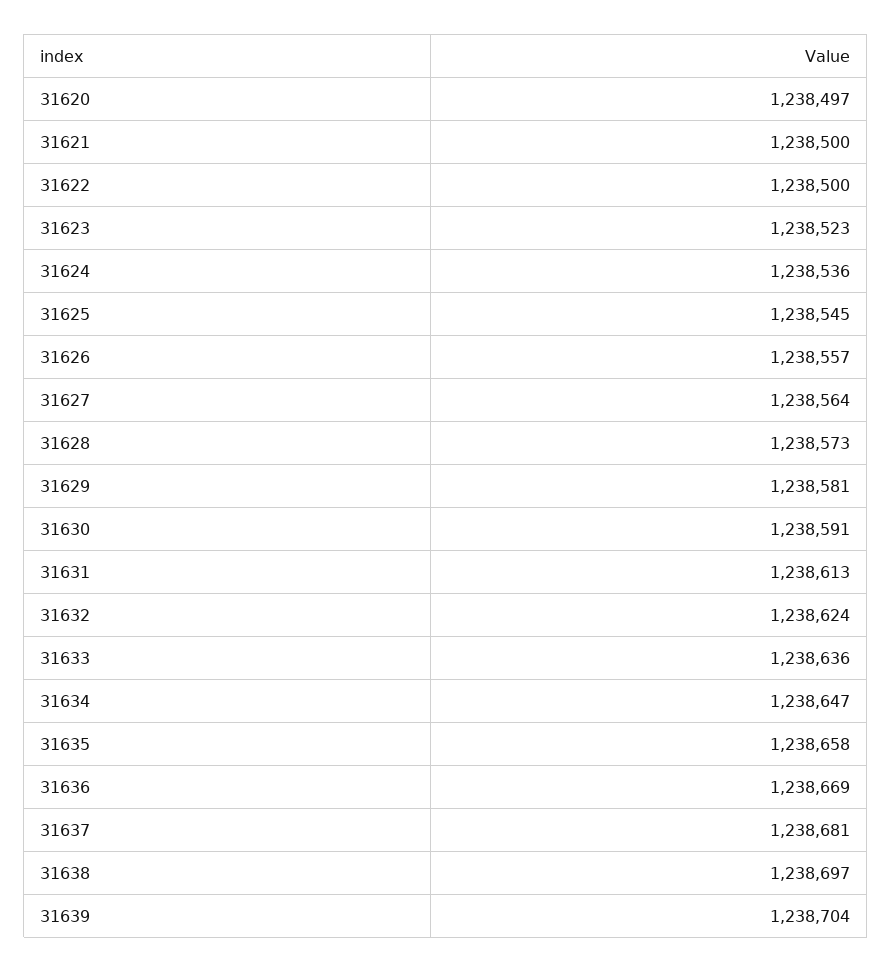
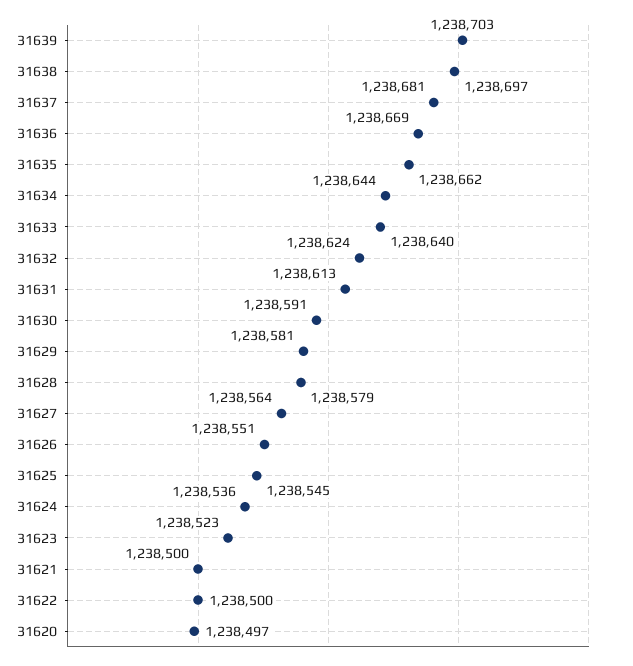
31626: 1238557 -> 1238551
31628: 1238573 -> 1238579
31633: 1238636 -> 1238640
31634: 1238647 -> 1238644
31635: 1238658 -> 1238662
31639: 1238704 -> 1238703

